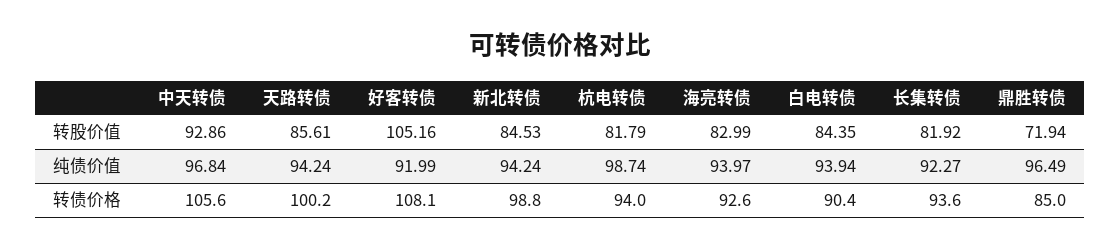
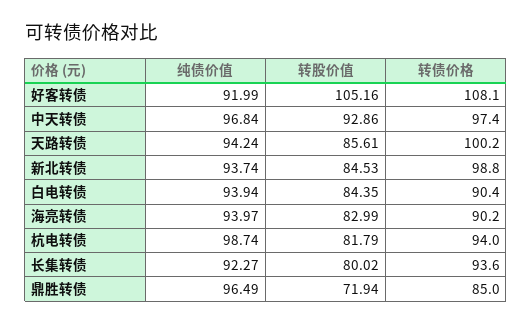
长集转债, 转股价值: 81.92 -> 80.02
新北转债, 纯债价值: 94.24 -> 93.74
中天转债, 转债价格: 105.6 -> 97.4
海亮转债, 转债价格: 92.6 -> 90.2

